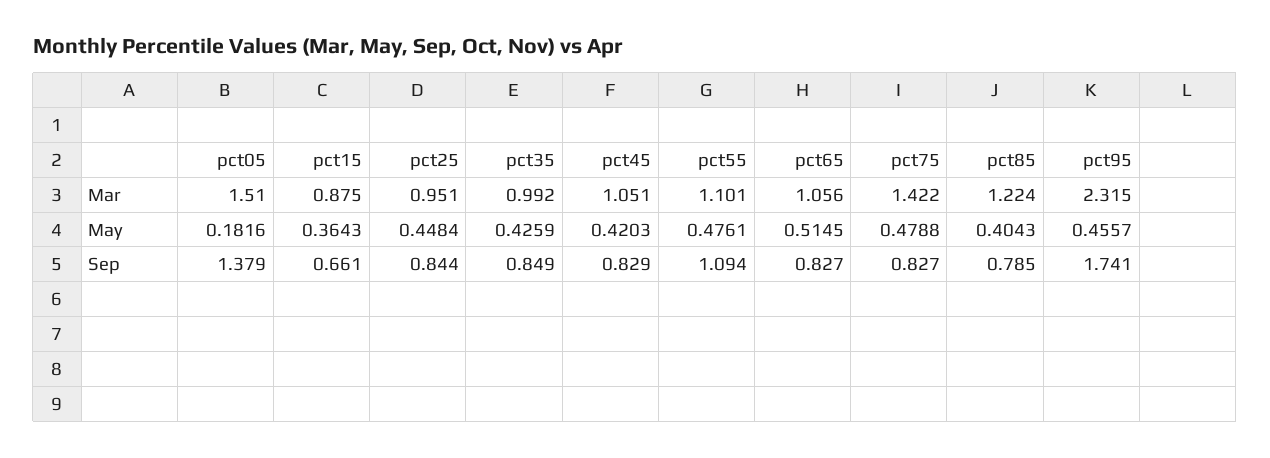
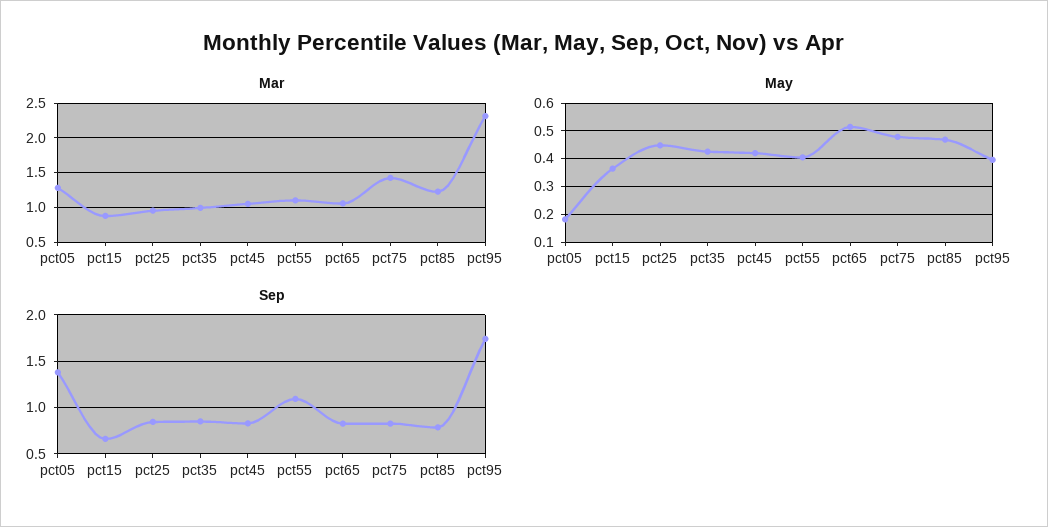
Mar, pct05: 1.51 -> 1.3
May, pct55: 0.4761 -> 0.4
May, pct85: 0.4043 -> 0.475
May, pct95: 0.4557 -> 0.4

